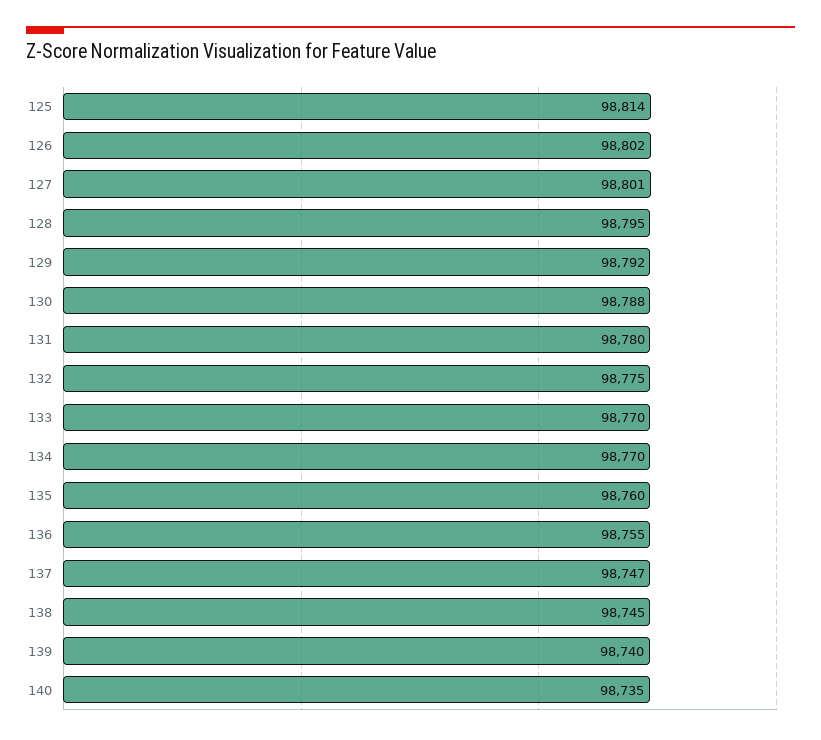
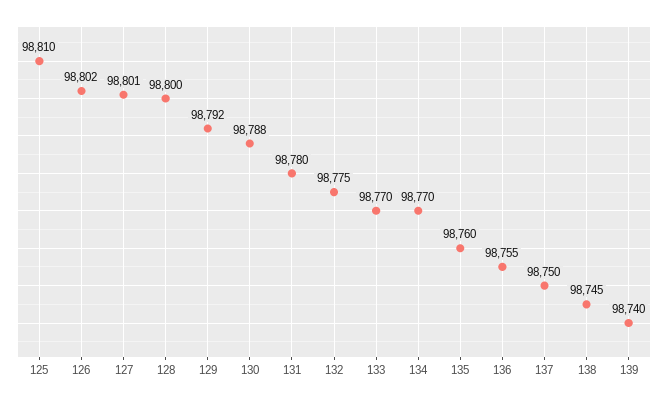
125: 98814 -> 98810
128: 98795 -> 98800
137: 98747 -> 98750
140: 98735 -> none

